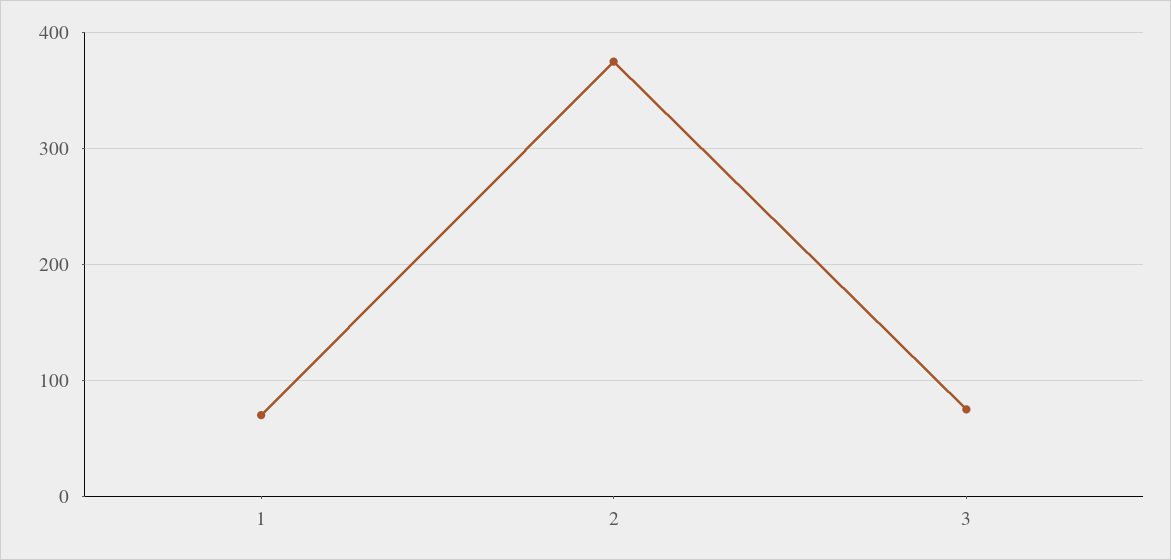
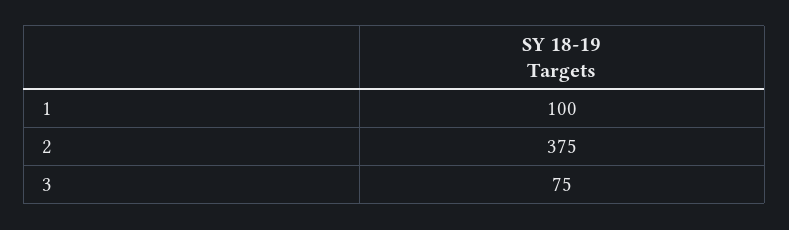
1: 70 -> 100

